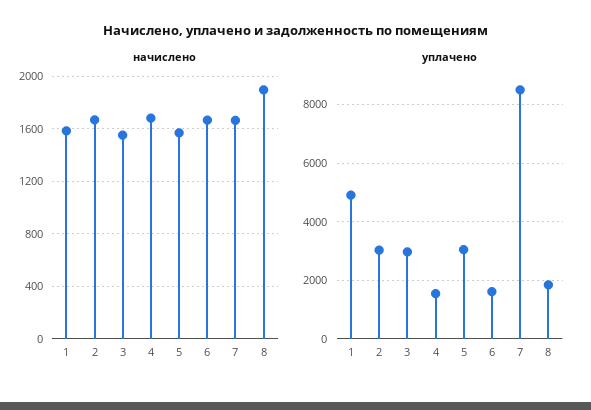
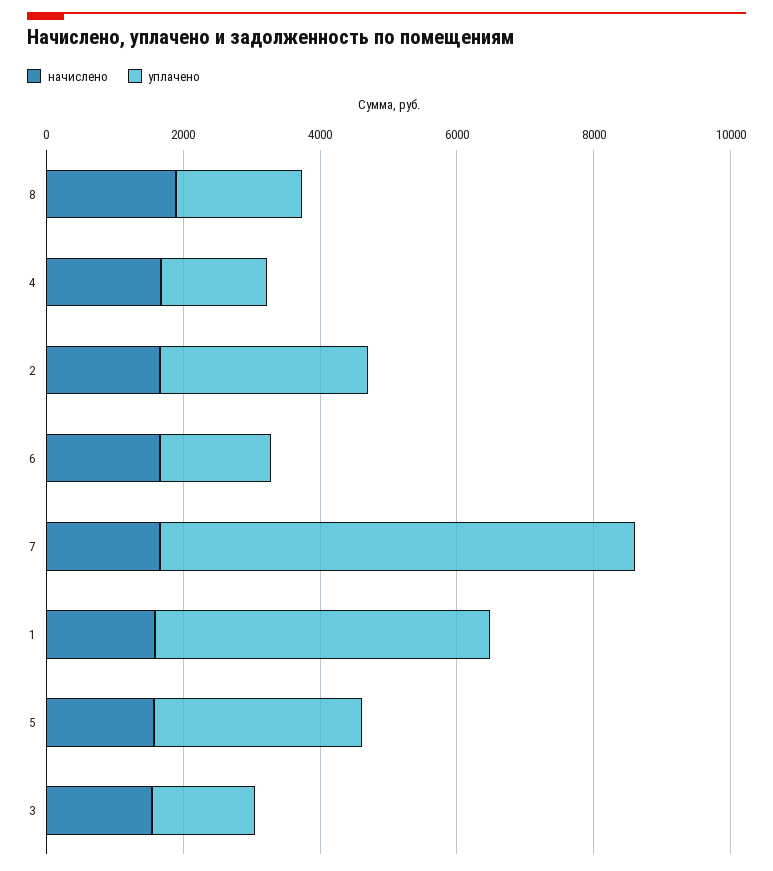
уплачено, 3: 3000 -> 1500
уплачено, 7: 8500 -> 7000

